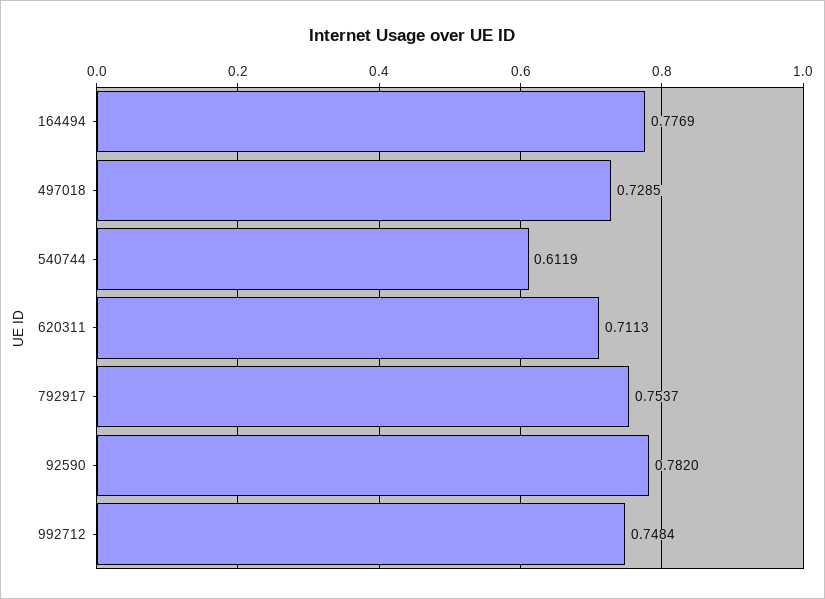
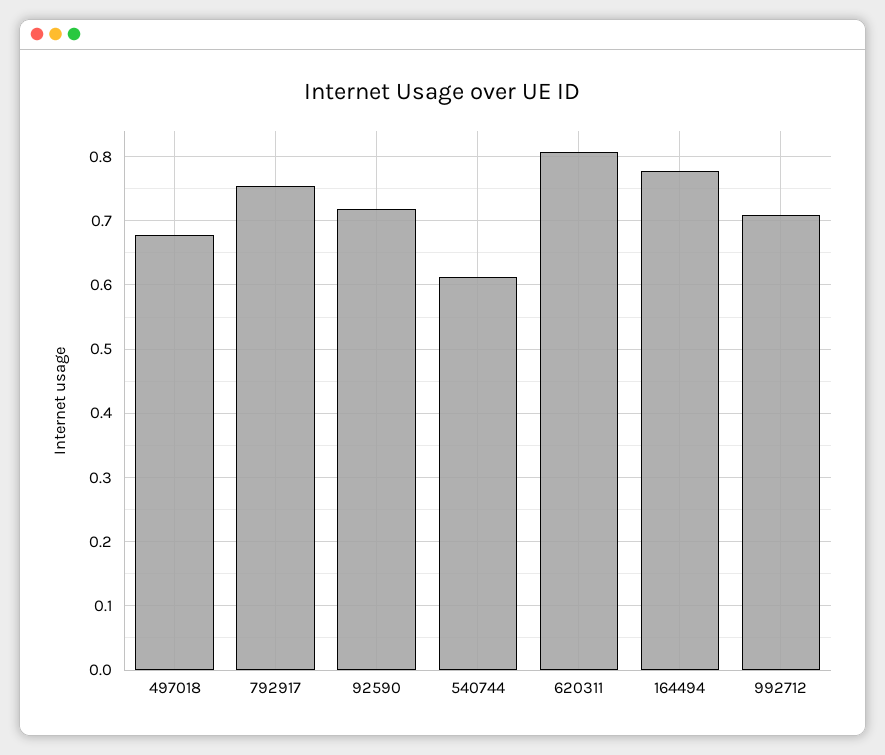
497018: 0.7285 -> 0.68
620311: 0.7113 -> 0.81
92590: 0.782 -> 0.72
992712: 0.7484 -> 0.71

